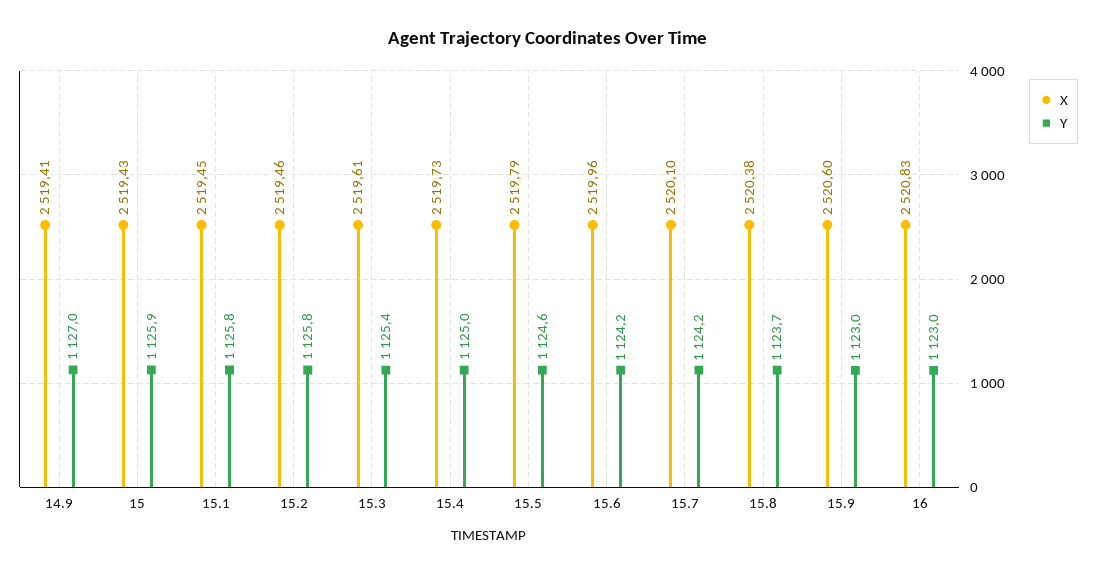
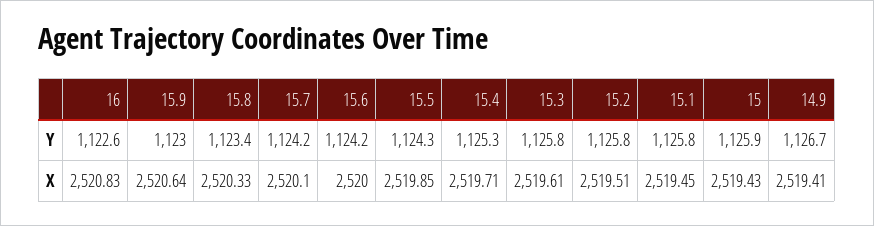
Y, 14.9: 1127 -> 1126.7
X, 15.2: 2519.46 -> 2519.51
Y, 15.3: 1125.4 -> 1125.8
X, 15.4: 2519.73 -> 2519.71
Y, 15.4: 1125 -> 1125.3
X, 15.5: 2519.79 -> 2519.85
Y, 15.5: 1124.6 -> 1124.3
X, 15.6: 2519.96 -> 2520
X, 15.8: 2520.38 -> 2520.33
Y, 15.8: 1123.7 -> 1123.4
X, 15.9: 2520.6 -> 2520.64
Y, 16: 1123 -> 1122.6

